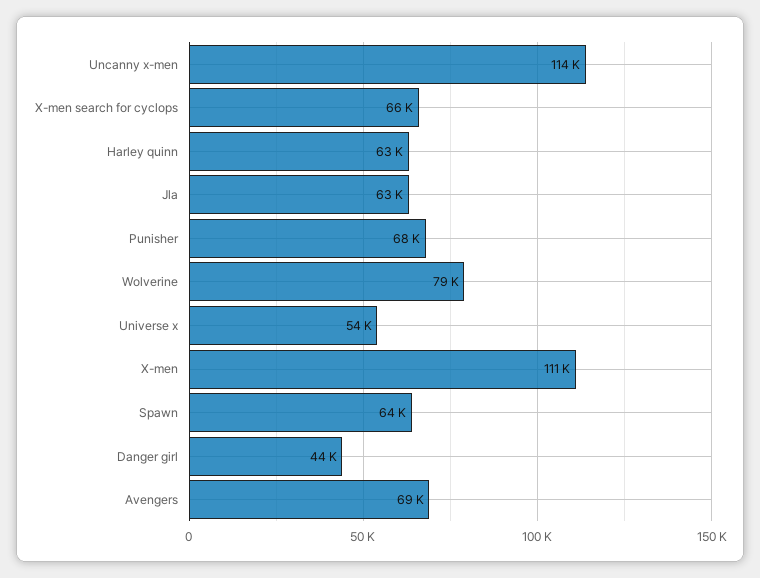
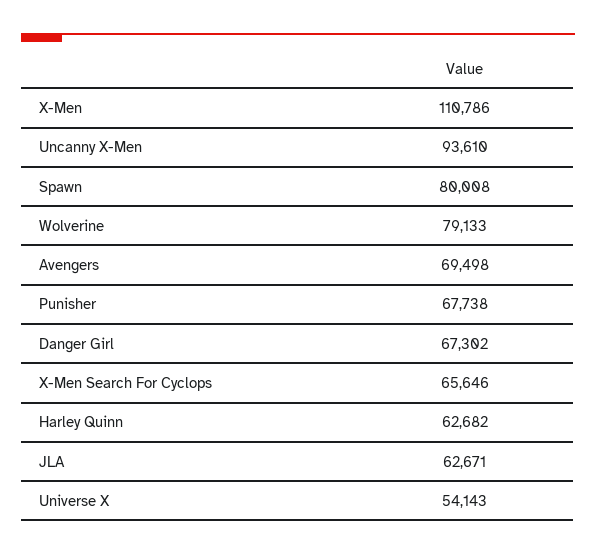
Uncanny x-men: 114000 -> 93610
Spawn: 64000 -> 80008
Danger girl: 44000 -> 67302

